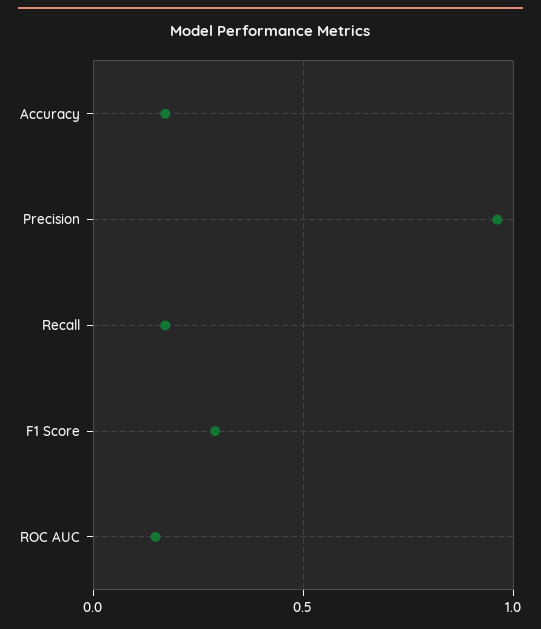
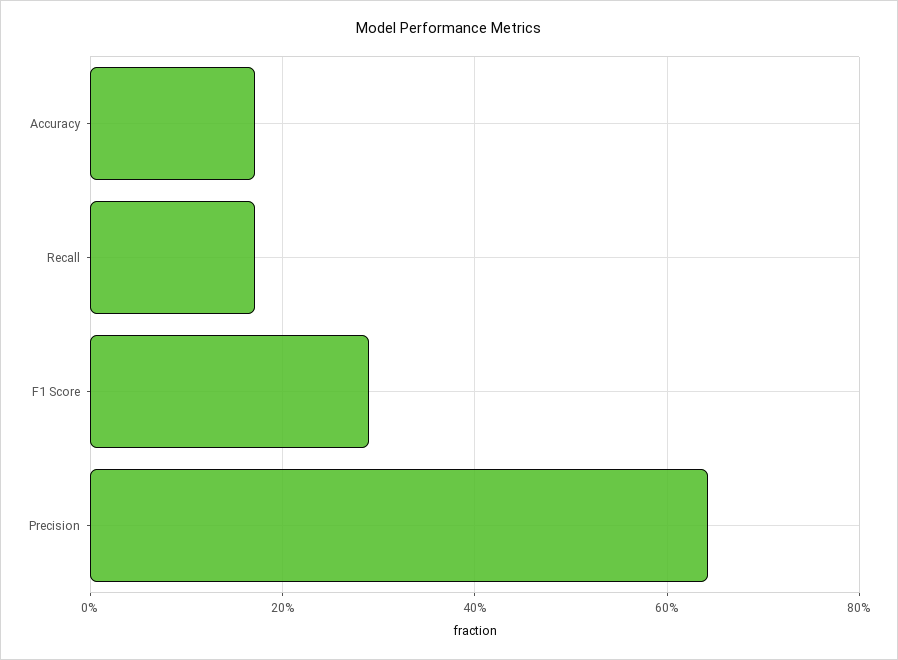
Precision: 0.95 -> 0.64
ROC AUC: 0.15 -> none

